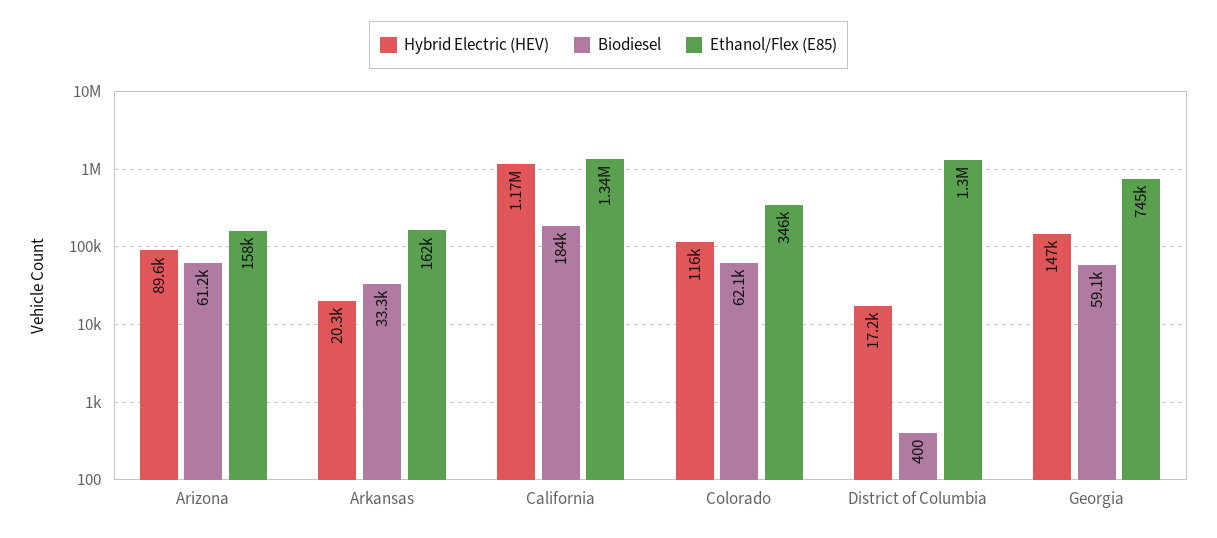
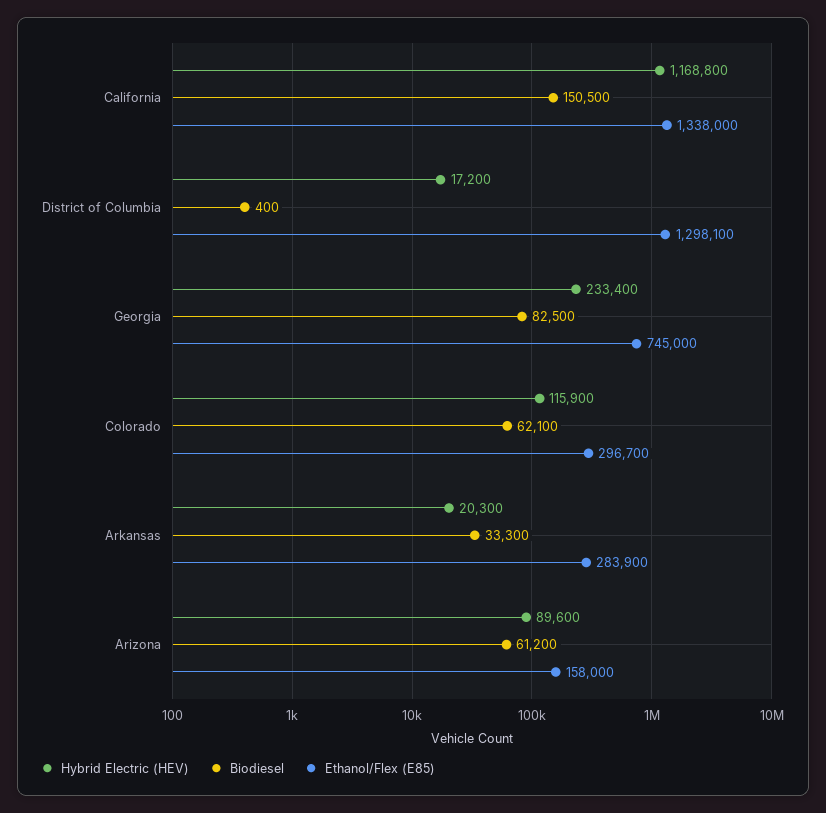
Ethanol/Flex (E85), Arkansas: 162000 -> 283900
Biodiesel, California: 184000 -> 150500
Ethanol/Flex (E85), Colorado: 346000 -> 296700
Hybrid Electric (HEV), Georgia: 147000 -> 233400
Biodiesel, Georgia: 59100 -> 82500

